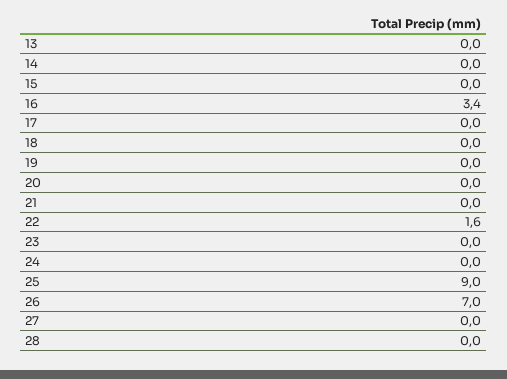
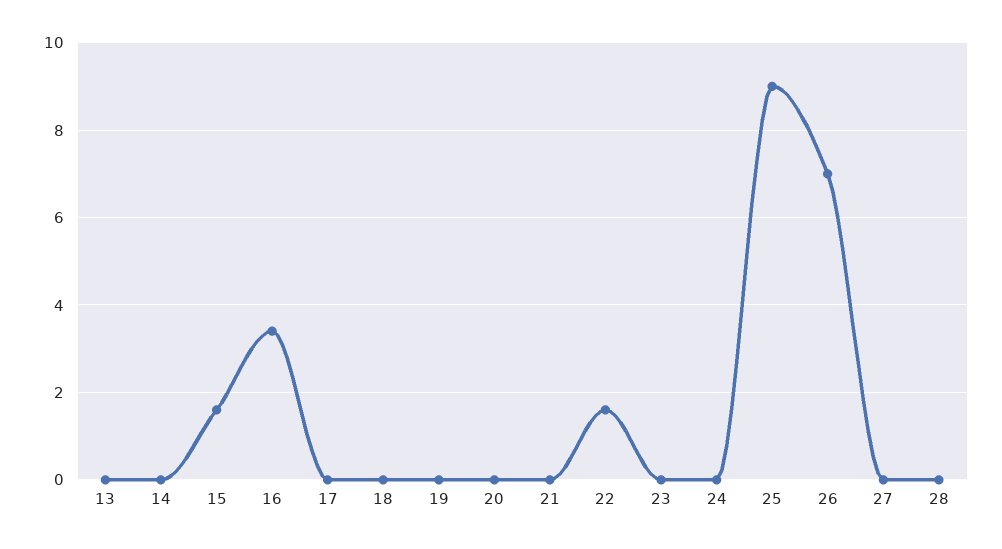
15: 0 -> 1.5

